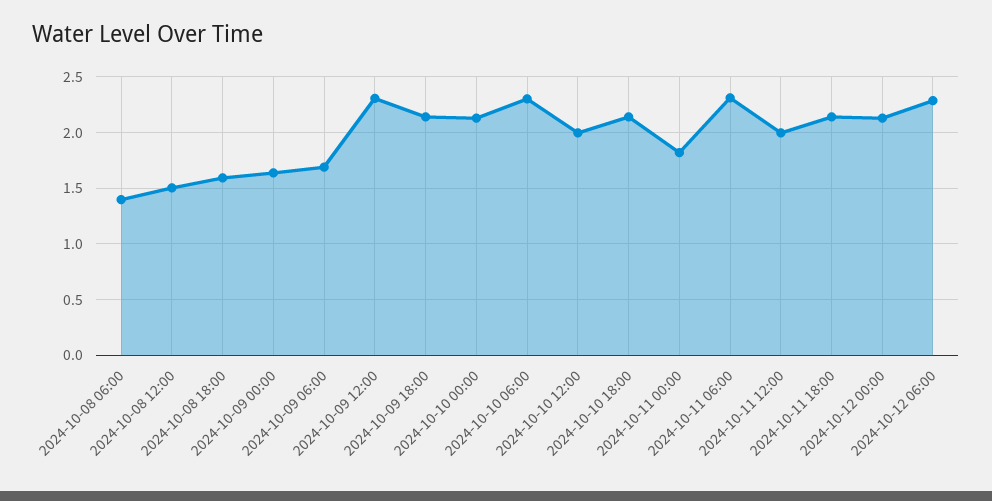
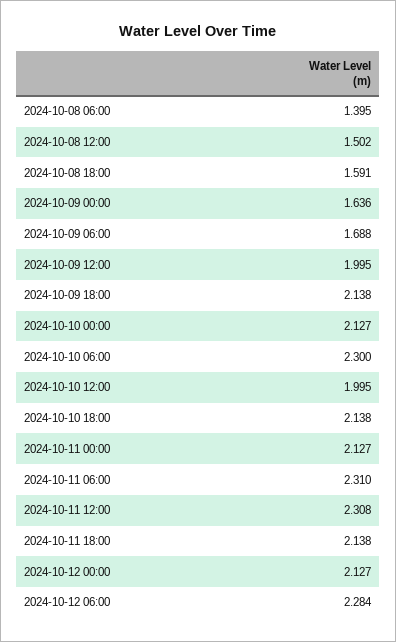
2024-10-09 12:00: 2.3 -> 1.995
2024-10-11 00:00: 1.8 -> 2.127
2024-10-11 12:00: 2 -> 2.308

